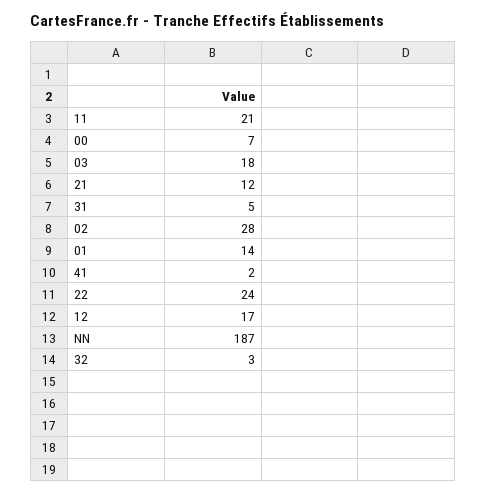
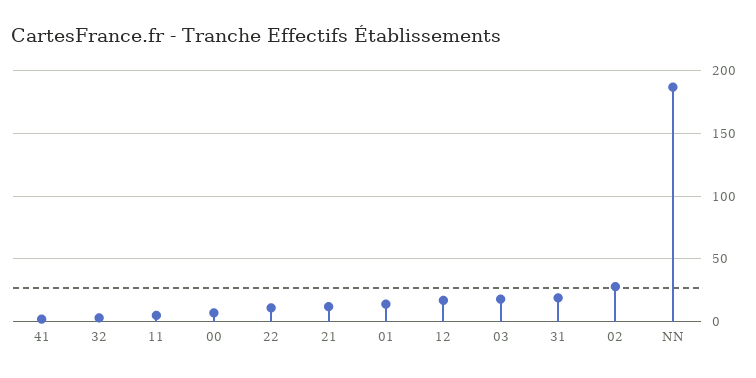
11: 21 -> 5
31: 5 -> 20
22: 24 -> 10

